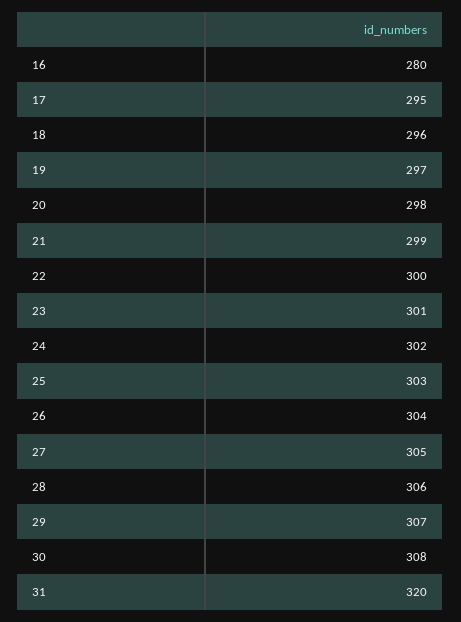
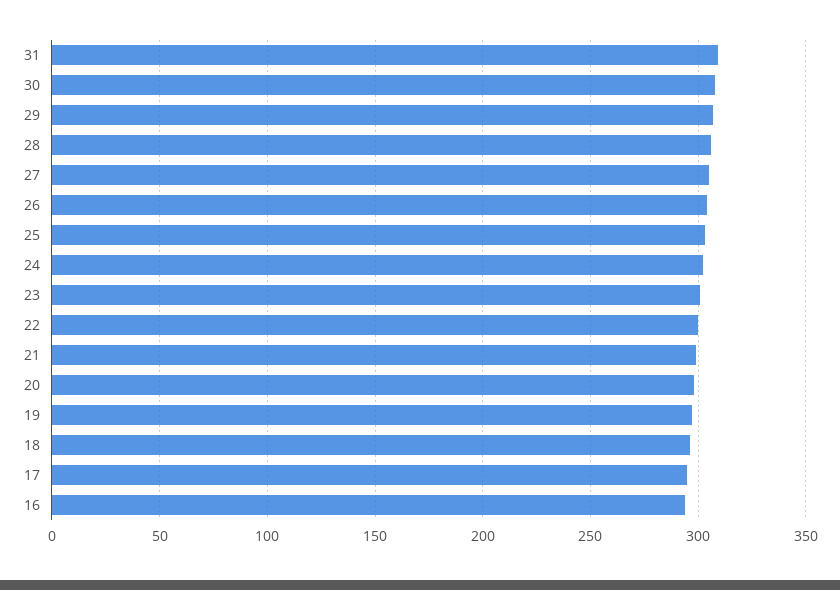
16: 280 -> 295
31: 320 -> 310

